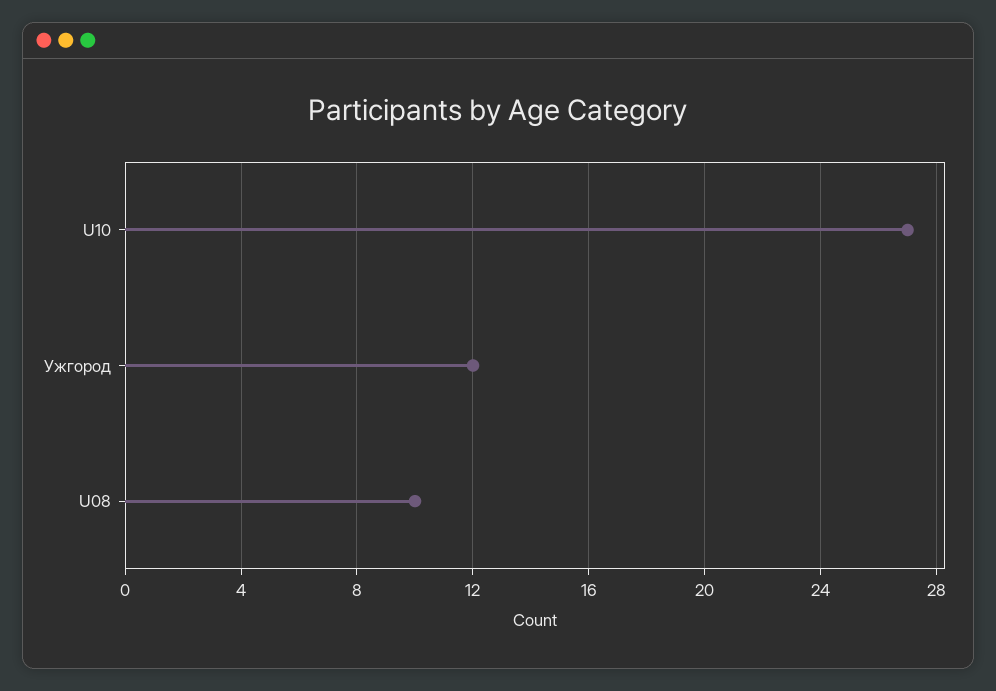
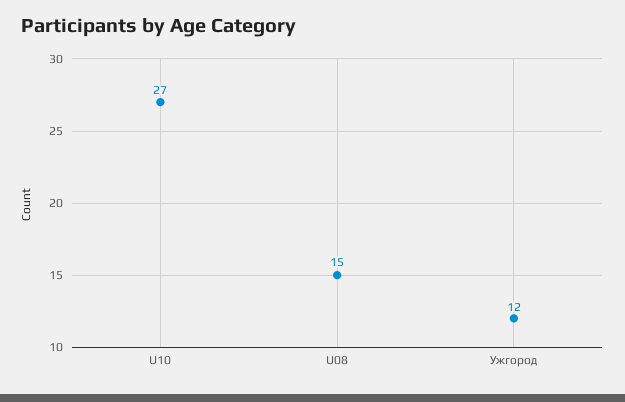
U08: 10 -> 15

